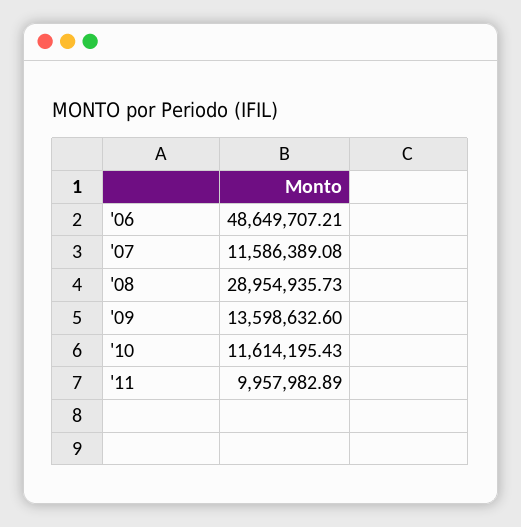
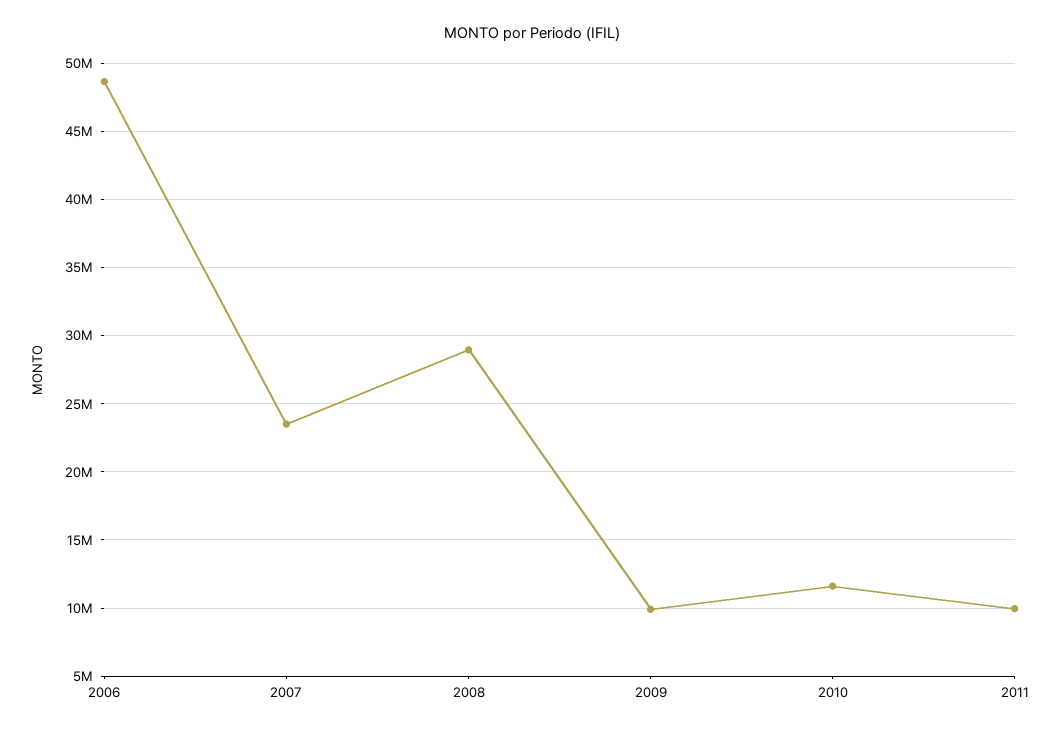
'07: 11586389.08 -> 23500000
'09: 13598632.6 -> 10000000

